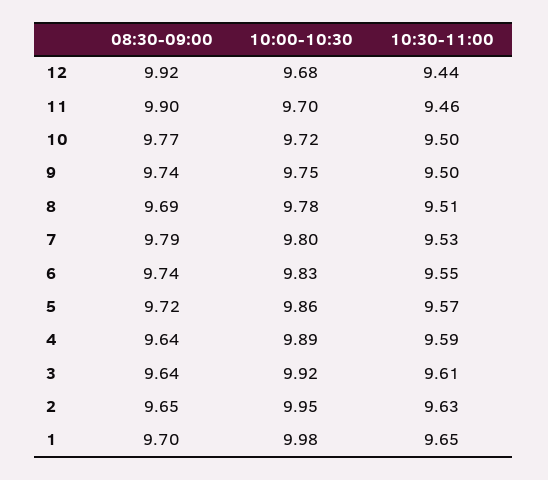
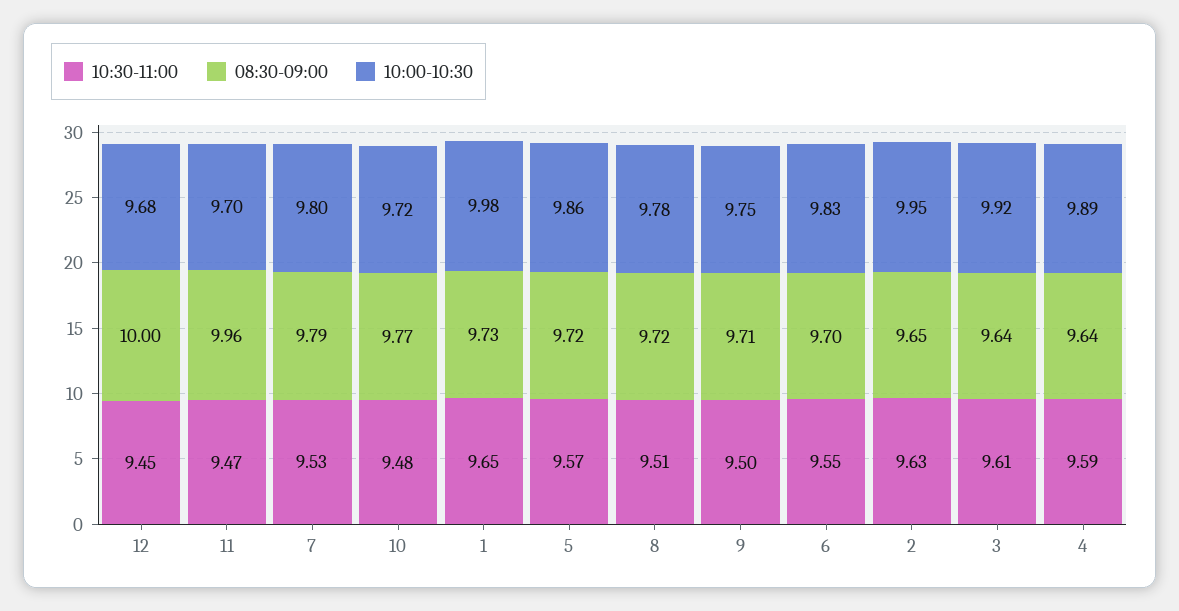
08:30-09:00, 12: 9.92 -> 10
10:30-11:00, 12: 9.44 -> 9.45
08:30-09:00, 11: 9.9 -> 9.96
10:30-11:00, 11: 9.46 -> 9.47
10:30-11:00, 10: 9.5 -> 9.48
08:30-09:00, 9: 9.74 -> 9.71
08:30-09:00, 8: 9.69 -> 9.72
08:30-09:00, 6: 9.74 -> 9.7
08:30-09:00, 1: 9.7 -> 9.73

